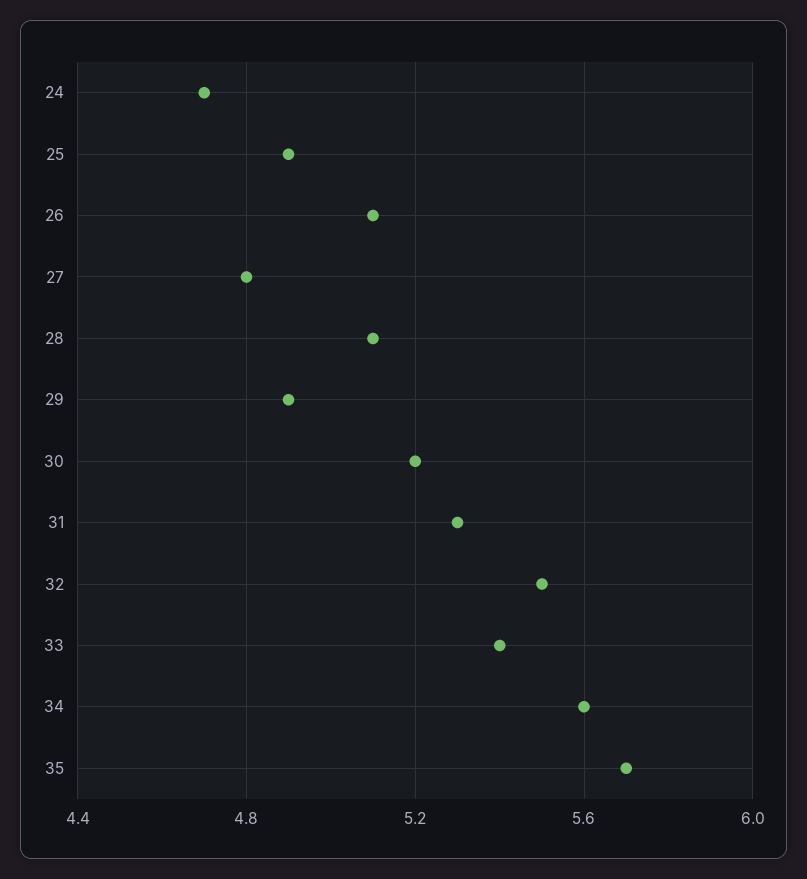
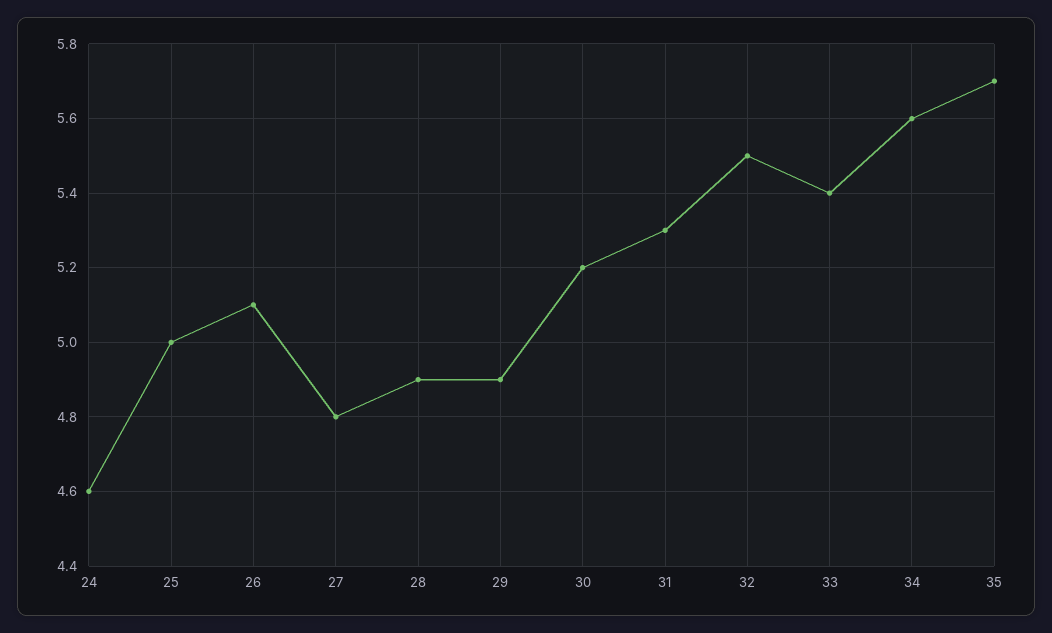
24: 4.7 -> 4.6
25: 4.9 -> 5
28: 5.1 -> 4.9

